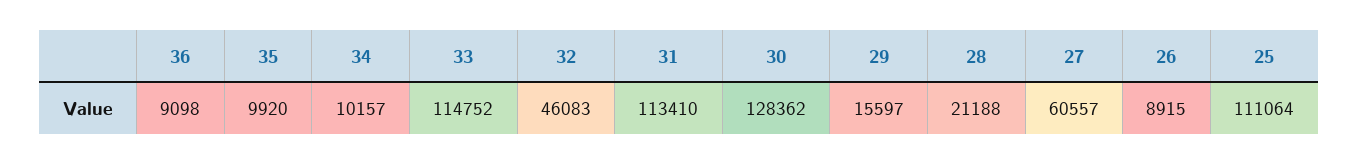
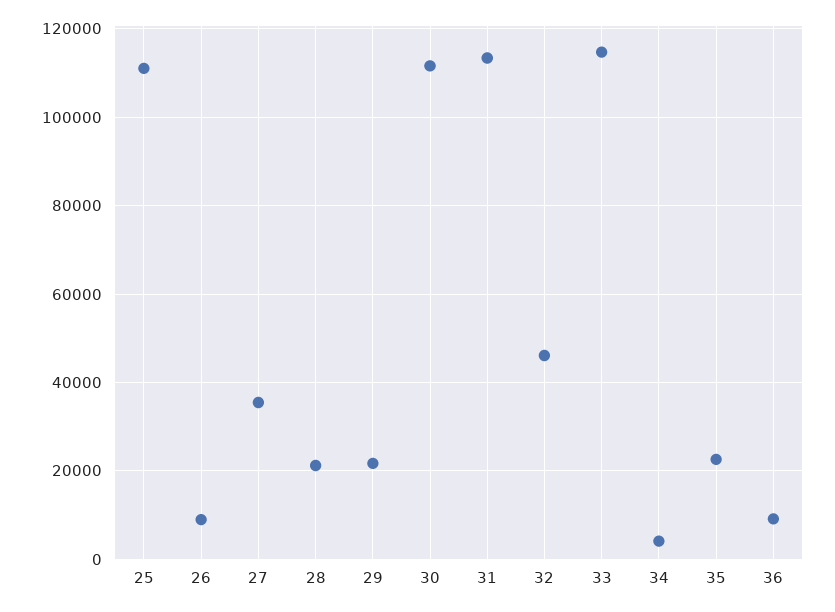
35: 9920 -> 22000
34: 10157 -> 4000
30: 128362 -> 112000
29: 15597 -> 22000
27: 60557 -> 36000

